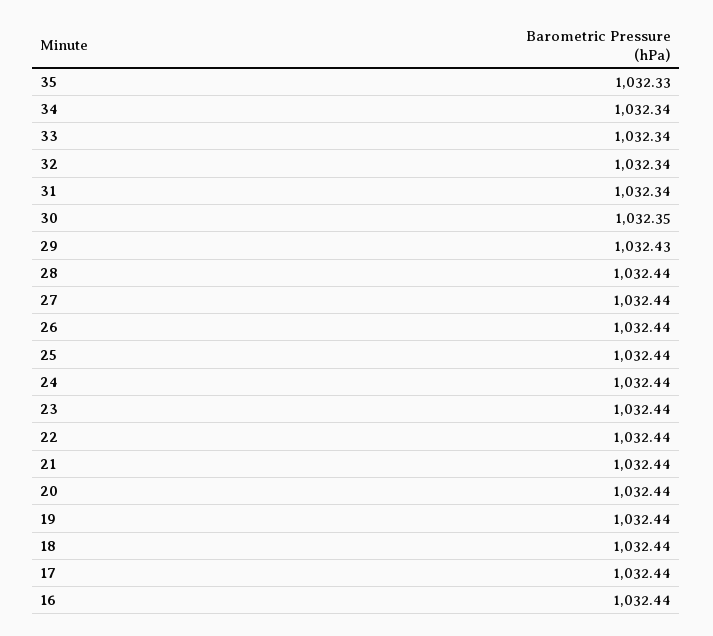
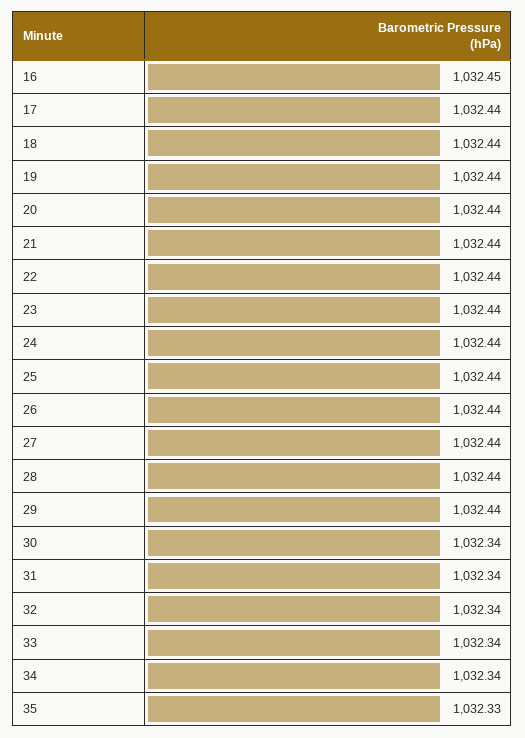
30: 1032.35 -> 1032.34
29: 1032.43 -> 1032.44
16: 1032.44 -> 1032.45

